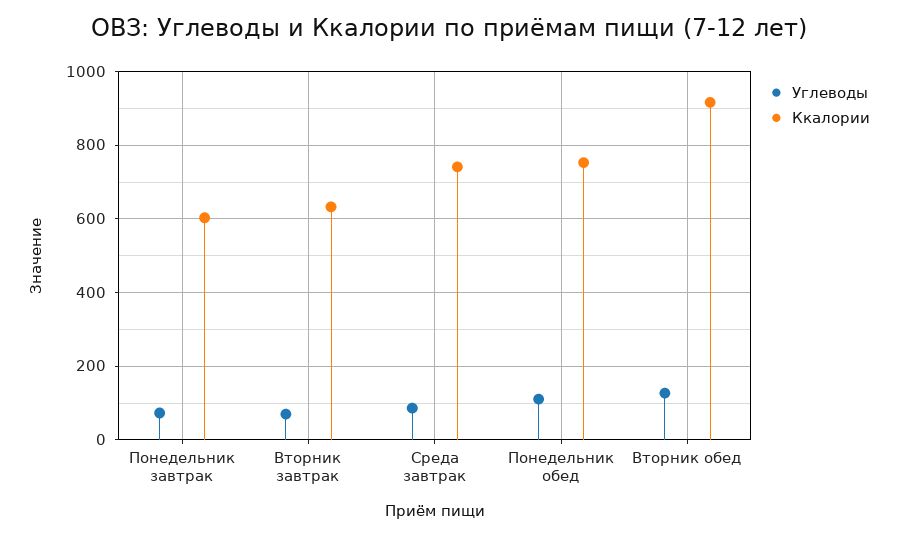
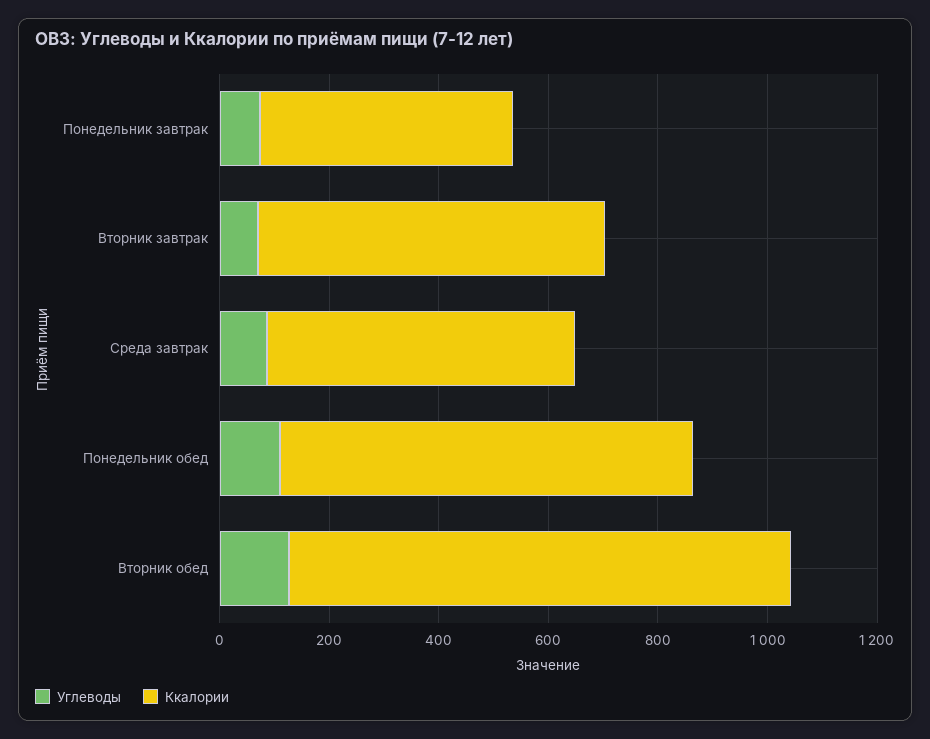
Ккалории, Понедельник завтрак: 600 -> 450
Ккалории, Среда завтрак: 740 -> 550

